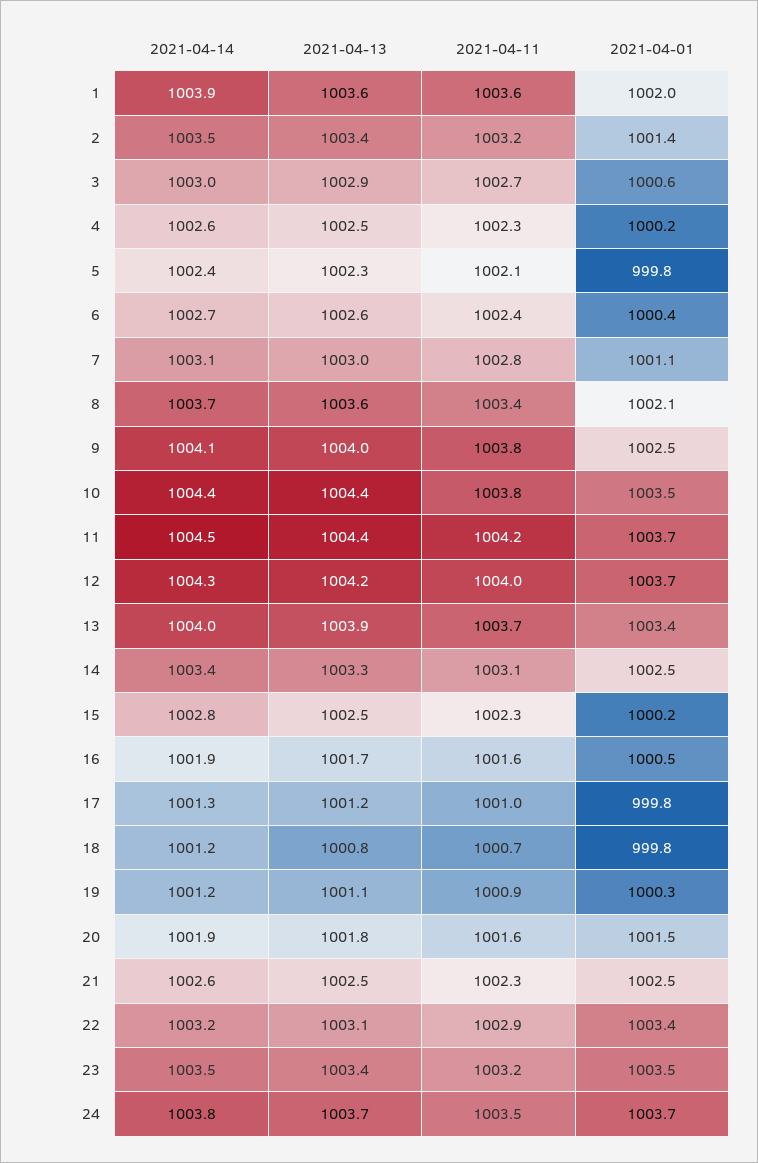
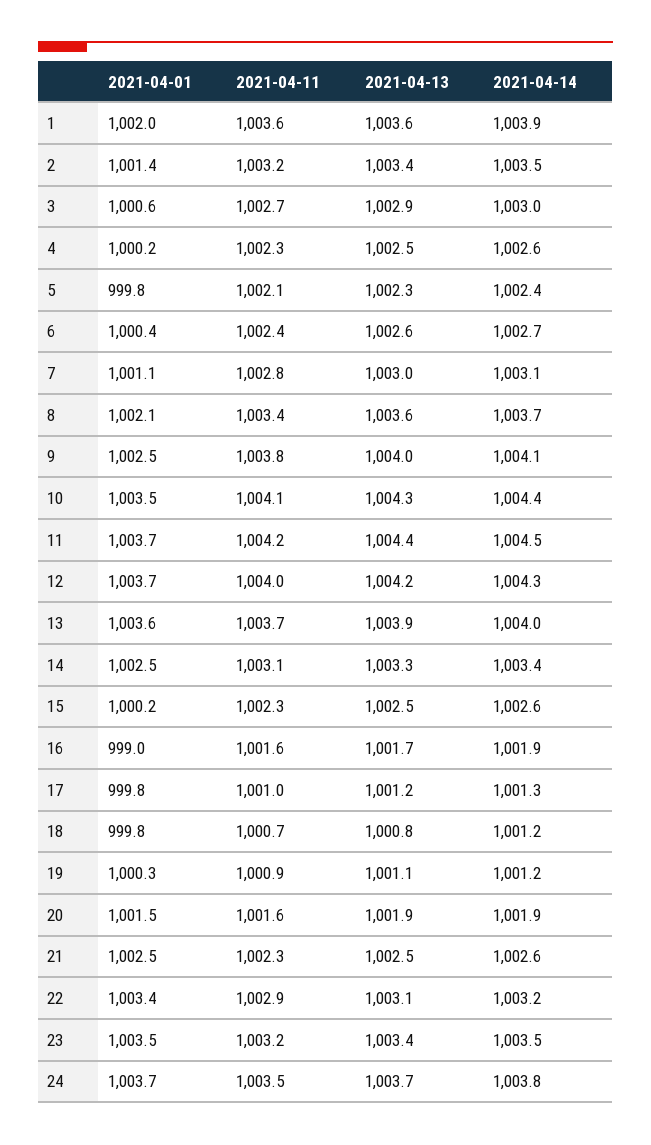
2021-04-13, 10: 1004.4 -> 1004.3
2021-04-11, 10: 1003.8 -> 1004.1
2021-04-01, 13: 1003.4 -> 1003.6
2021-04-14, 15: 1002.8 -> 1002.6
2021-04-01, 16: 1000.5 -> 999
2021-04-13, 20: 1001.8 -> 1001.9

